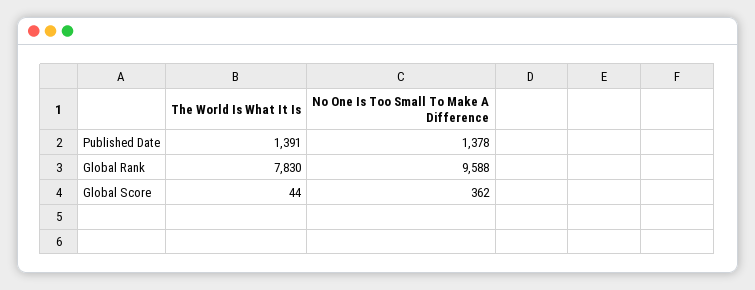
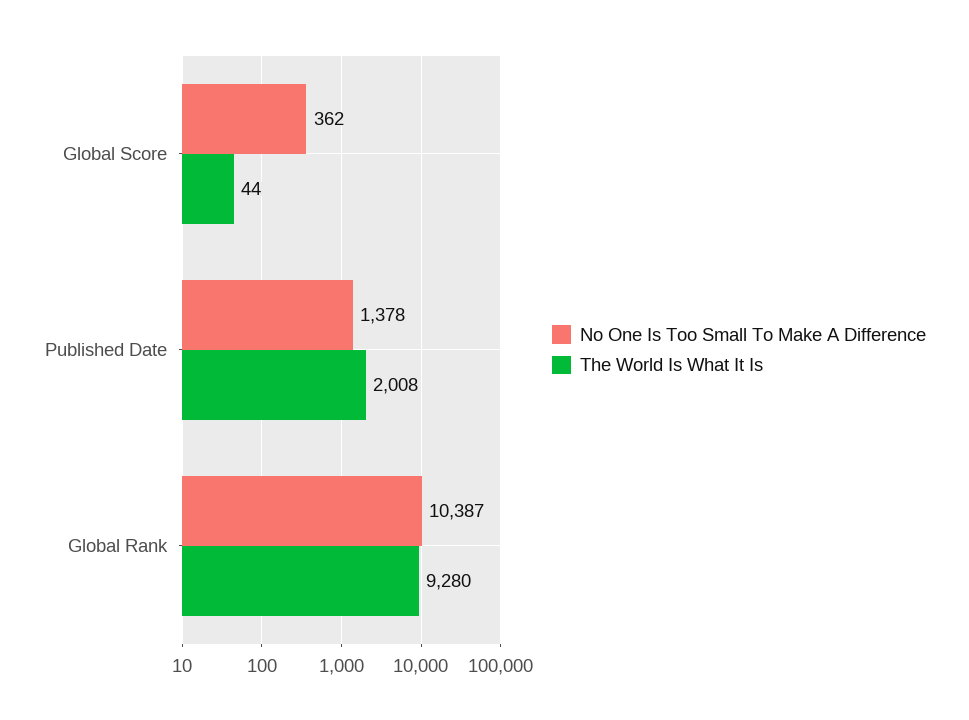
The World Is What It Is, Published Date: 1391 -> 2008
The World Is What It Is, Global Rank: 7830 -> 9280
No One Is Too Small To Make A Difference, Global Rank: 9588 -> 10387

